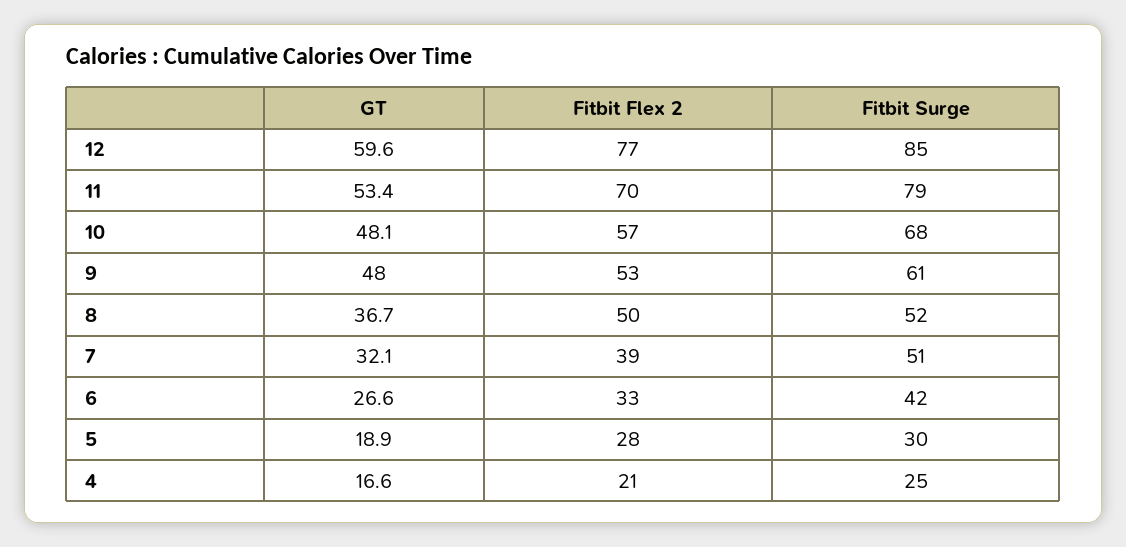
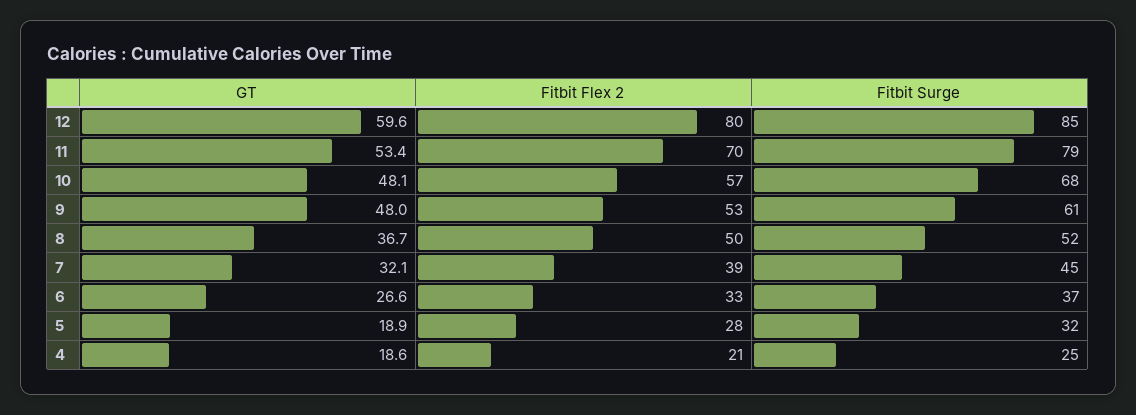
Fitbit Flex 2, 12: 77 -> 80
Fitbit Surge, 7: 51 -> 45
Fitbit Surge, 6: 42 -> 37
Fitbit Surge, 5: 30 -> 32
GT, 4: 16.6 -> 18.6

